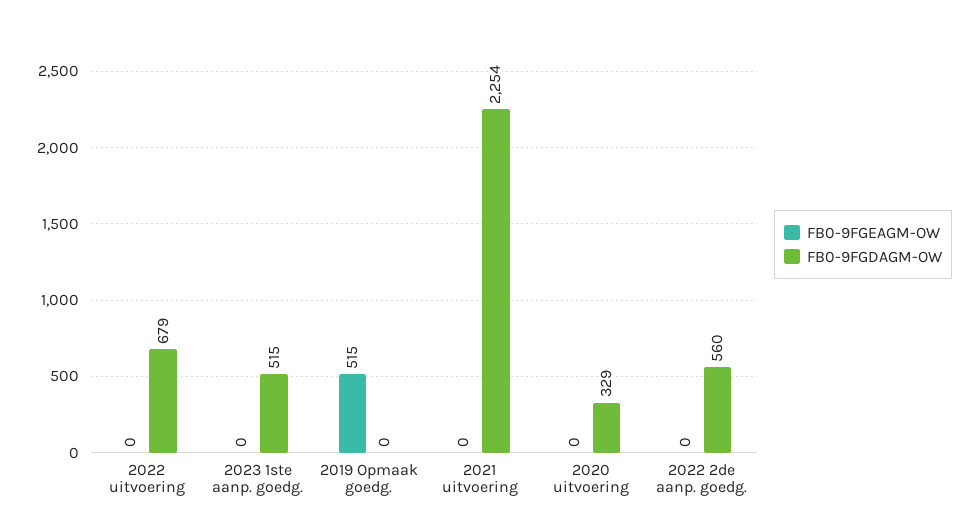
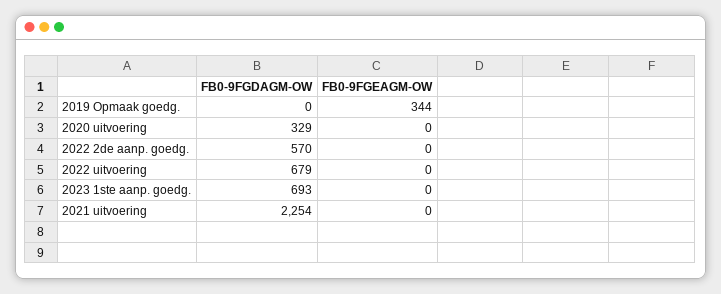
FB0-9FGDAGM-OW, 2023 1ste aanp. goedg.: 515 -> 693
FB0-9FGEAGM-OW, 2019 Opmaak goedg.: 515 -> 344
FB0-9FGDAGM-OW, 2022 2de aanp. goedg.: 560 -> 570

